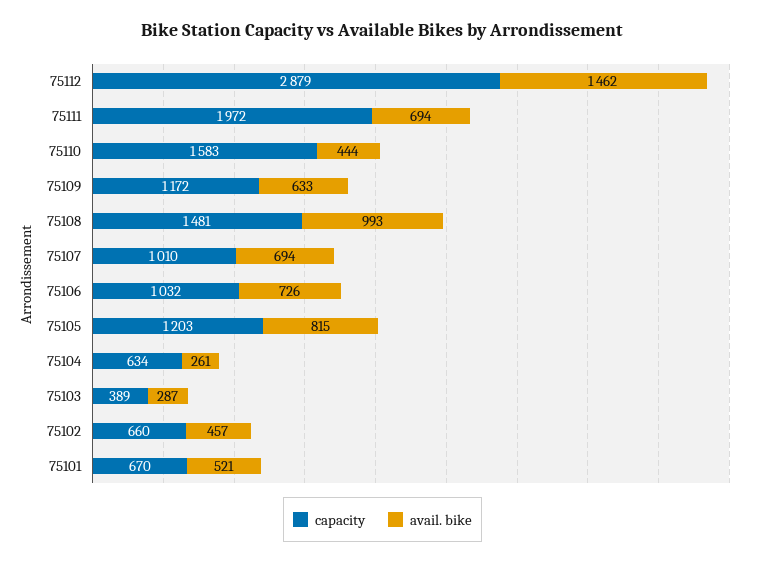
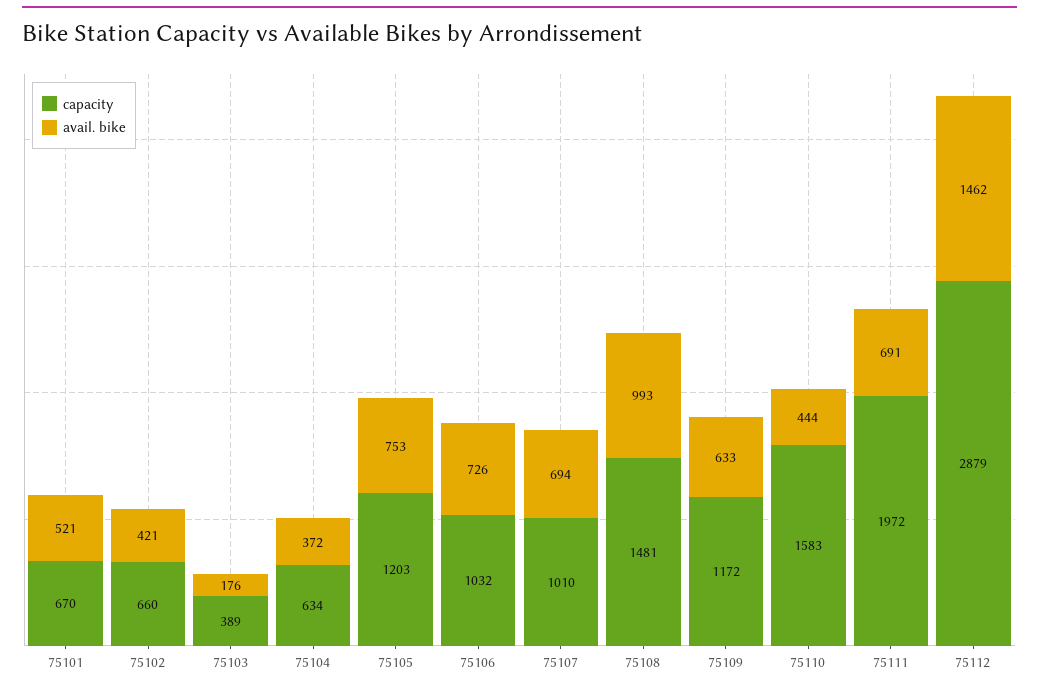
avail. bike, 75111: 694 -> 691
avail. bike, 75105: 815 -> 753
avail. bike, 75104: 261 -> 372
avail. bike, 75103: 287 -> 176
avail. bike, 75102: 457 -> 421

